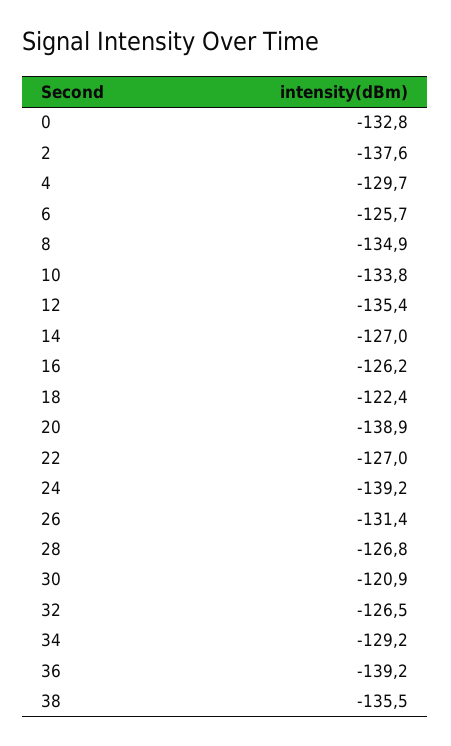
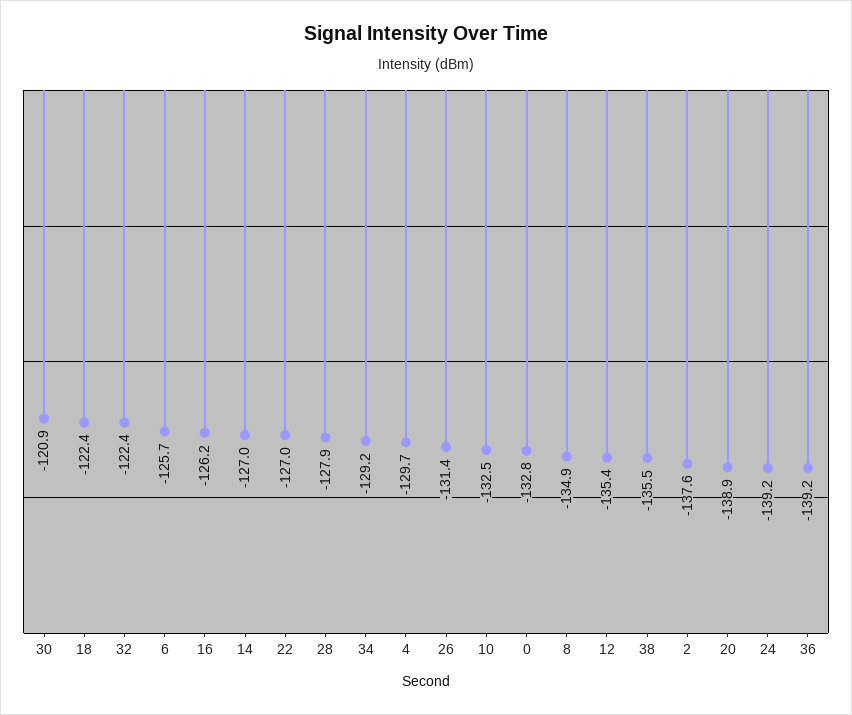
10: -133.8 -> -132.5
28: -126.8 -> -127.9
32: -126.5 -> -122.4

